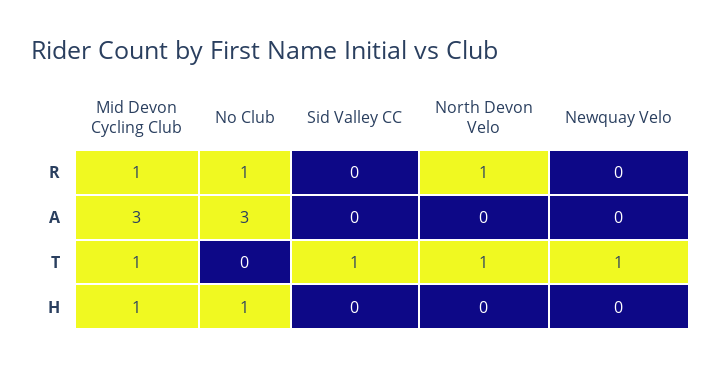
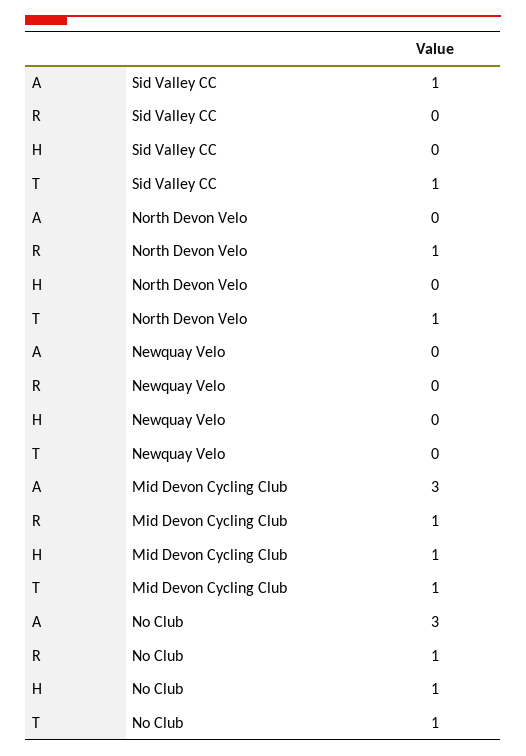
Sid Valley CC, A: 0 -> 1
No Club, T: 0 -> 1
Newquay Velo, T: 1 -> 0

